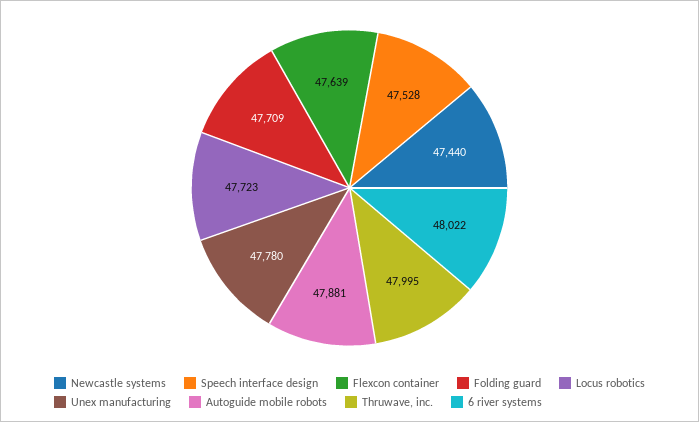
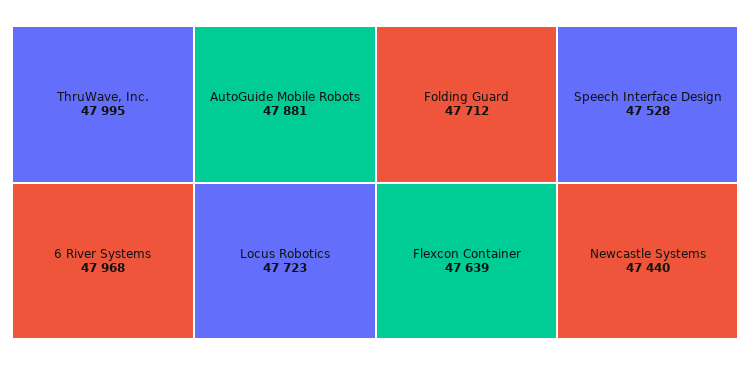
Folding guard: 47709 -> 47712
Unex manufacturing: 47780 -> none
6 river systems: 48022 -> 47968

